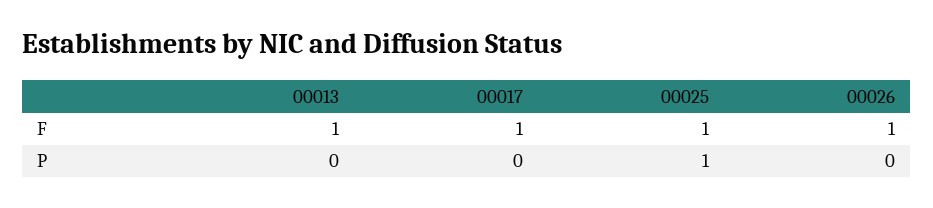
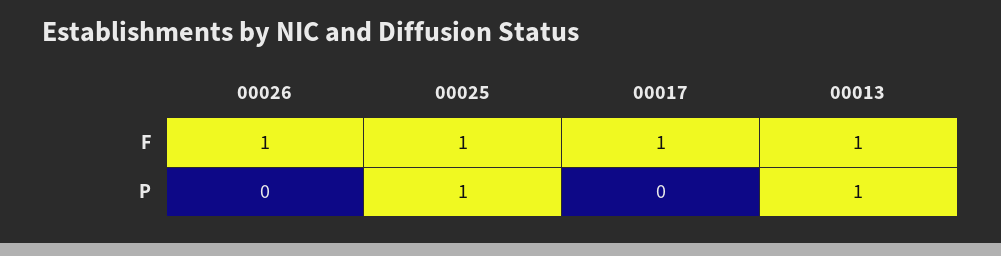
00013, P: 0 -> 1

